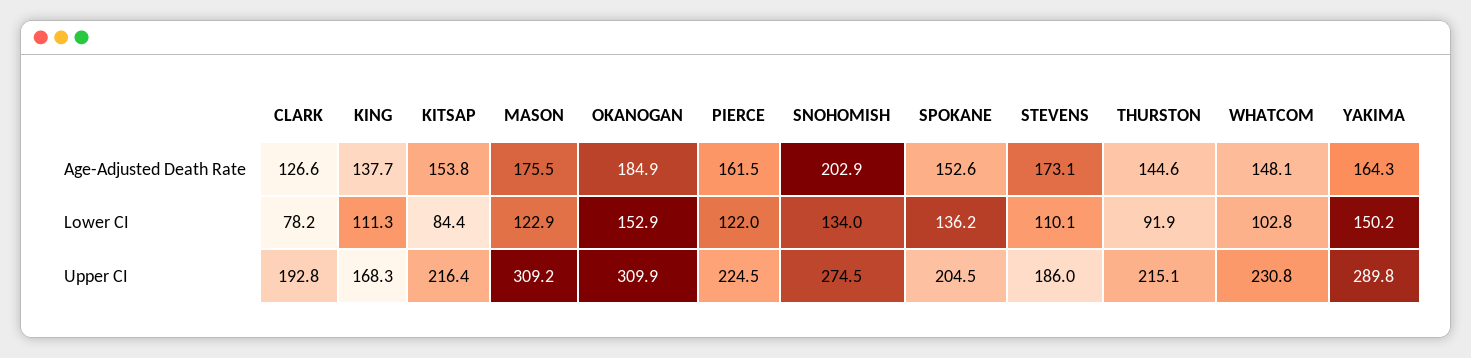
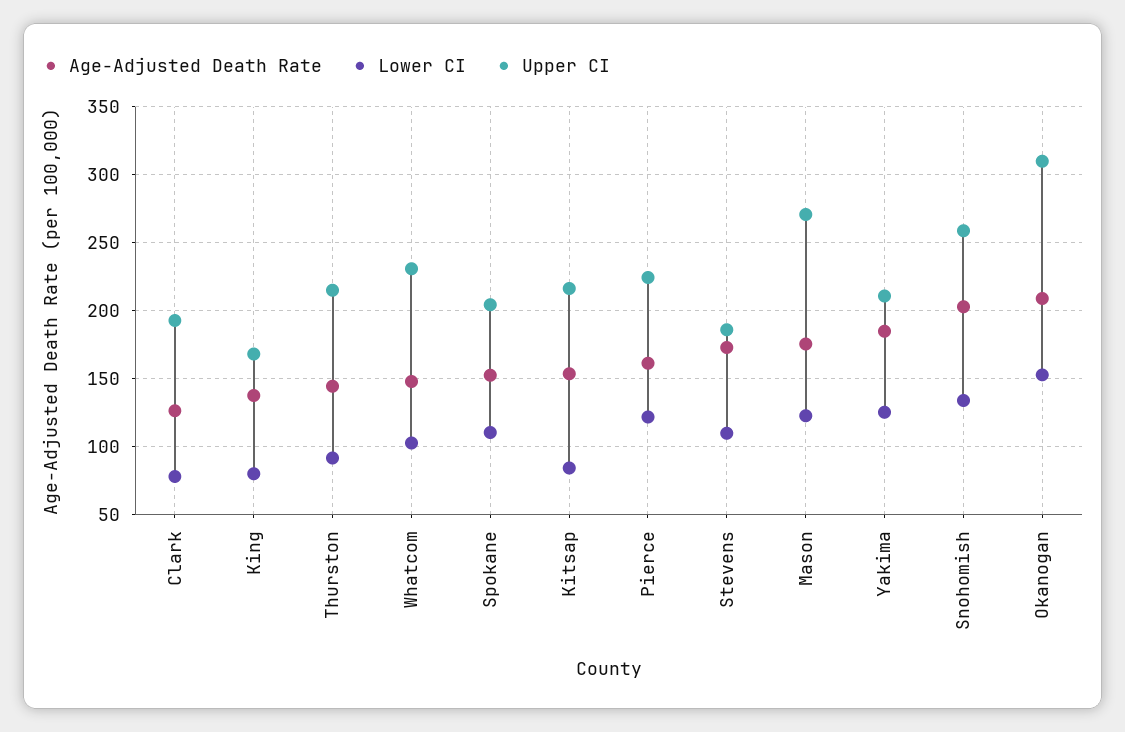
Age-Adjusted Death Rate, OKANOGAN: 184.9 -> 210
Age-Adjusted Death Rate, YAKIMA: 164.3 -> 185
Lower CI, KING: 111.3 -> 80
Lower CI, SPOKANE: 136.2 -> 110
Lower CI, YAKIMA: 150.2 -> 125
Upper CI, MASON: 309.2 -> 270
Upper CI, SNOHOMISH: 274.5 -> 260
Upper CI, YAKIMA: 289.8 -> 210

